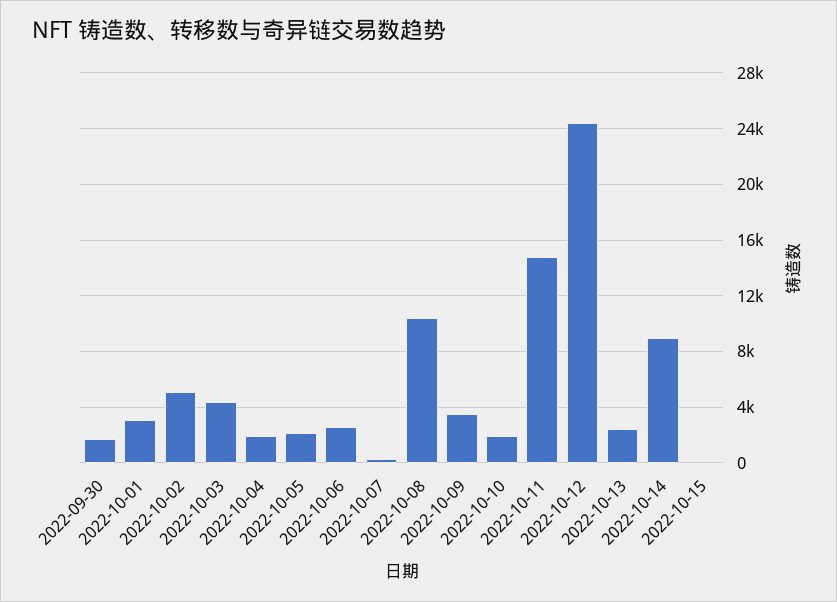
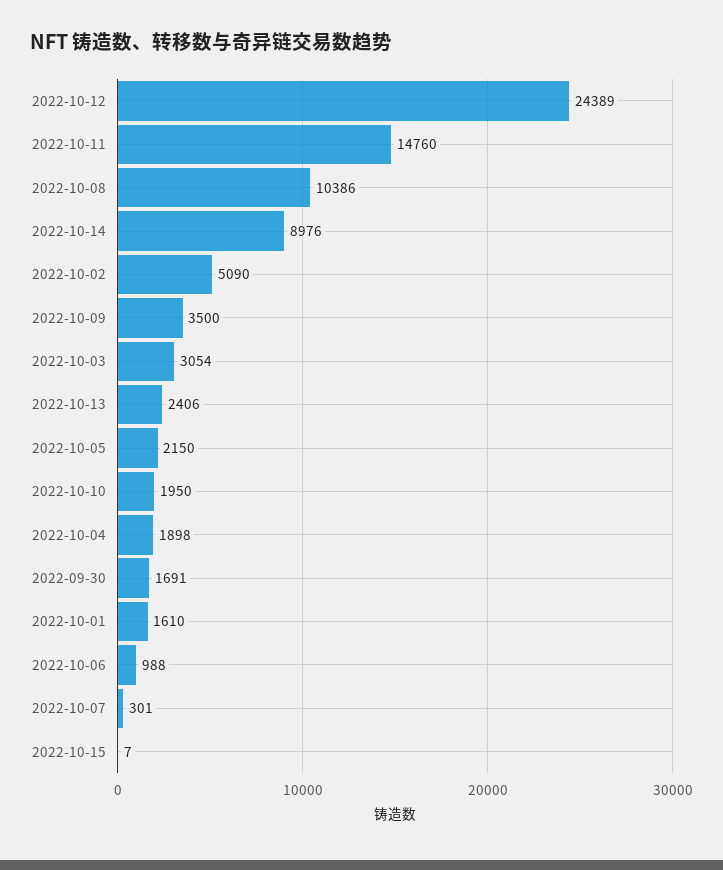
2022-10-01: 3000 -> 1610
2022-10-03: 4500 -> 3054
2022-10-06: 2500 -> 988

